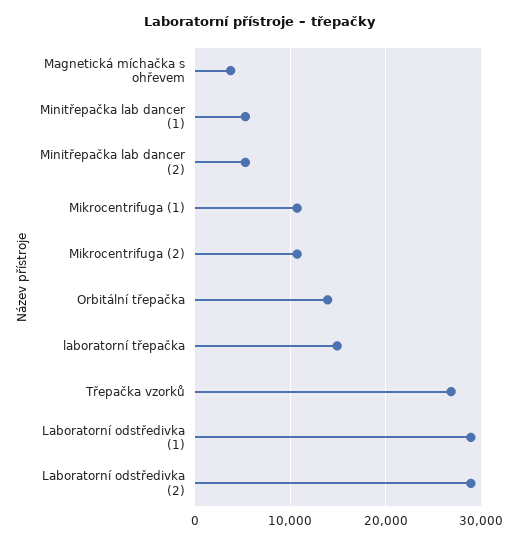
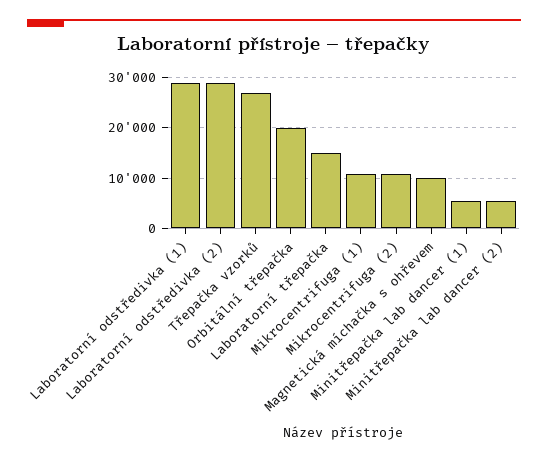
Magnetická míchačka s ohřevem: 4000 -> 10000
Orbitální třepačka: 14000 -> 20000

